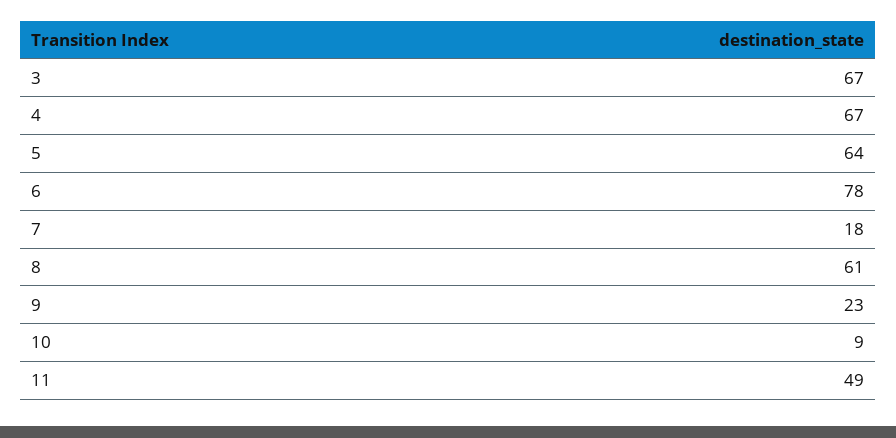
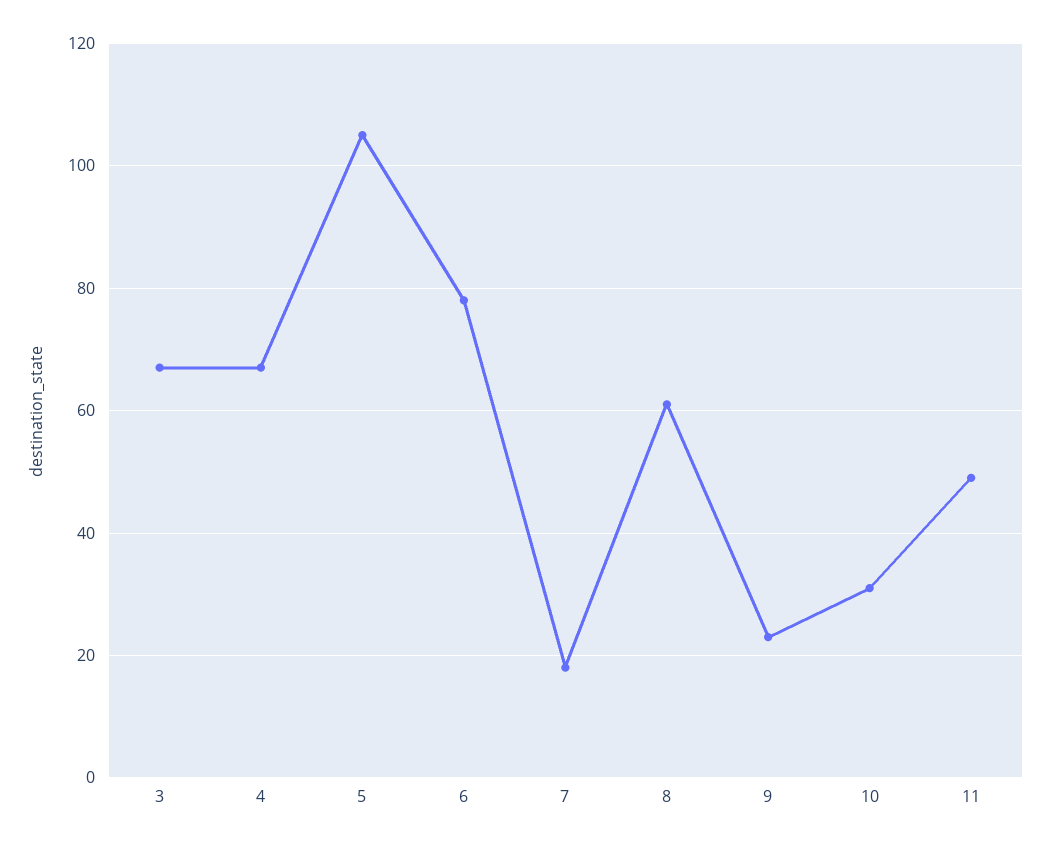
5: 64 -> 105
10: 9 -> 30

